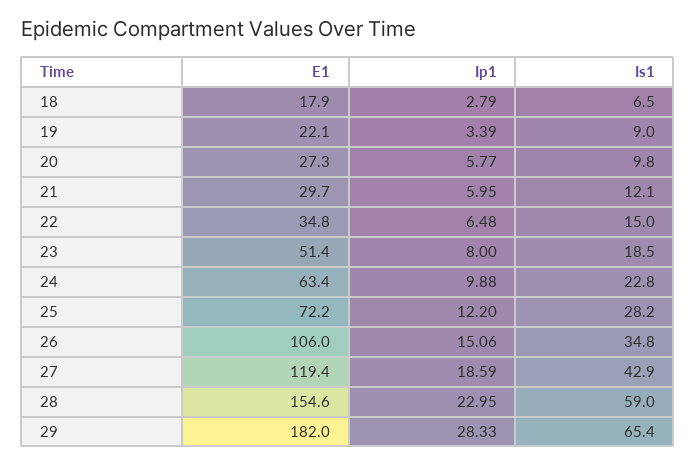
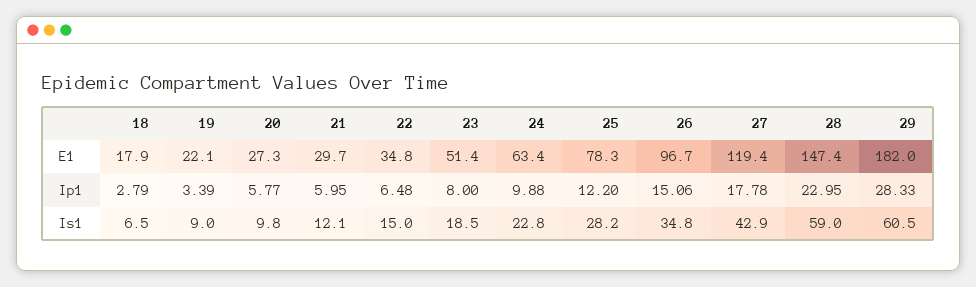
E1, 25: 72.2 -> 78.3
E1, 26: 106 -> 96.7
Ip1, 27: 18.59 -> 17.78
E1, 28: 154.6 -> 147.4
Is1, 29: 65.4 -> 60.5

